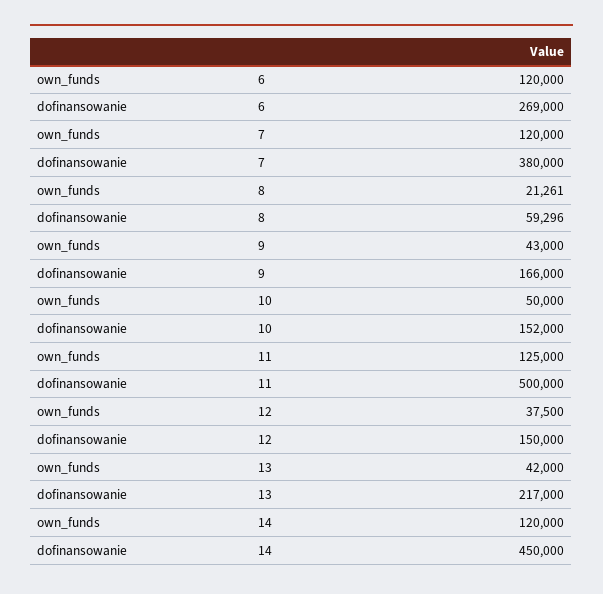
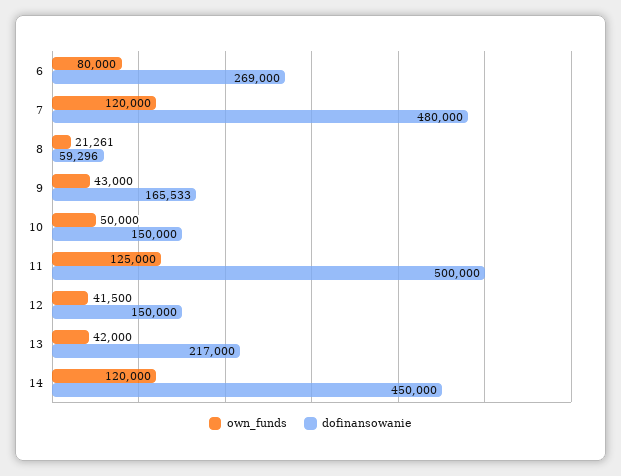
own_funds, 6: 120000 -> 80000
dofinansowanie, 7: 380000 -> 480000
dofinansowanie, 9: 166000 -> 165533
dofinansowanie, 10: 152000 -> 150000
own_funds, 12: 37500 -> 41500

